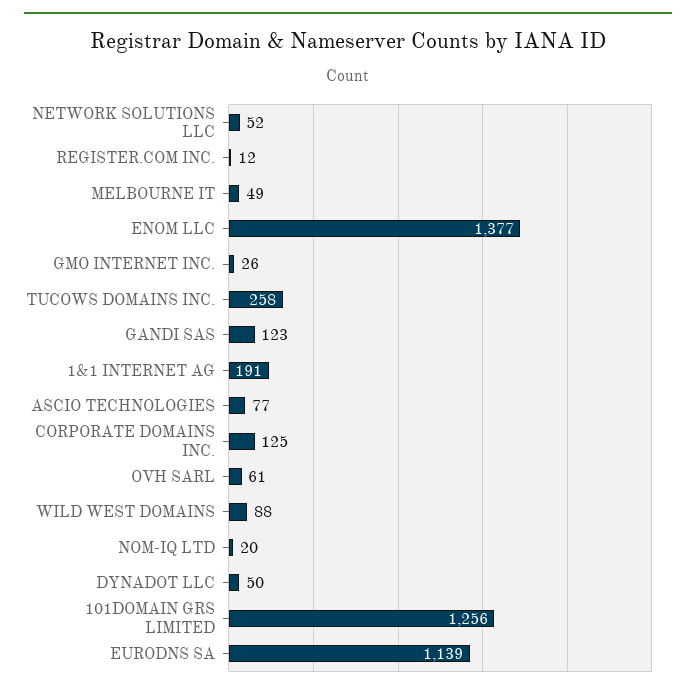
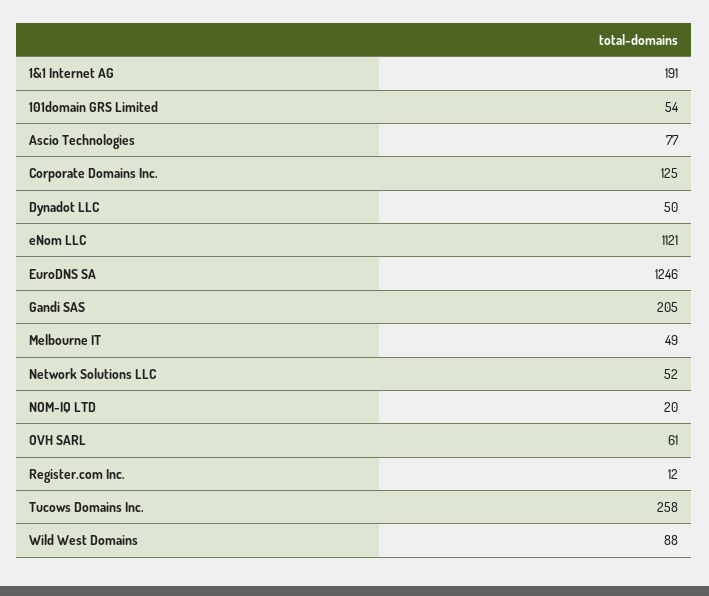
ENOM LLC: 1377 -> 1121
GMO INTERNET INC.: 26 -> none
GANDI SAS: 123 -> 205
101DOMAIN GRS LIMITED: 1256 -> 54
EURODNS SA: 1139 -> 1246

